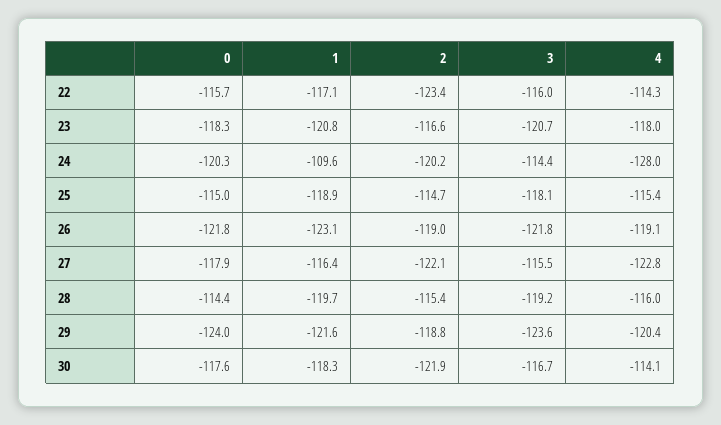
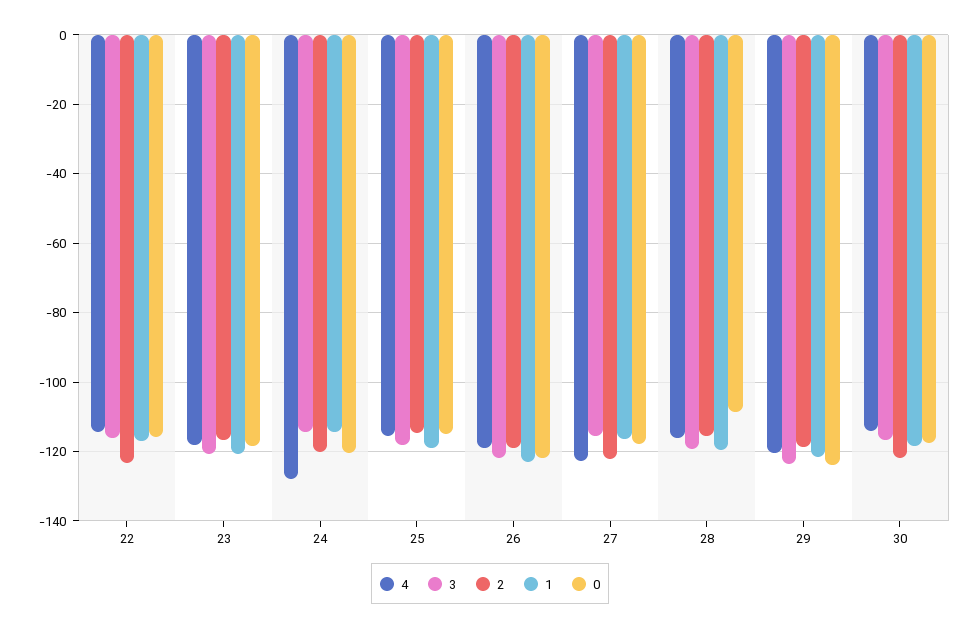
1, 24: -109.6 -> -114
0, 28: -114.4 -> -108

